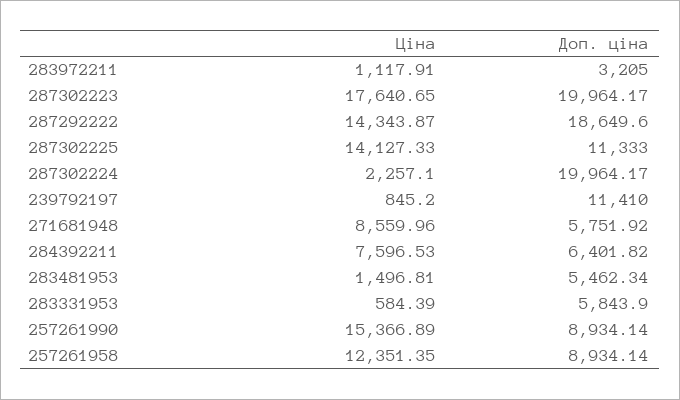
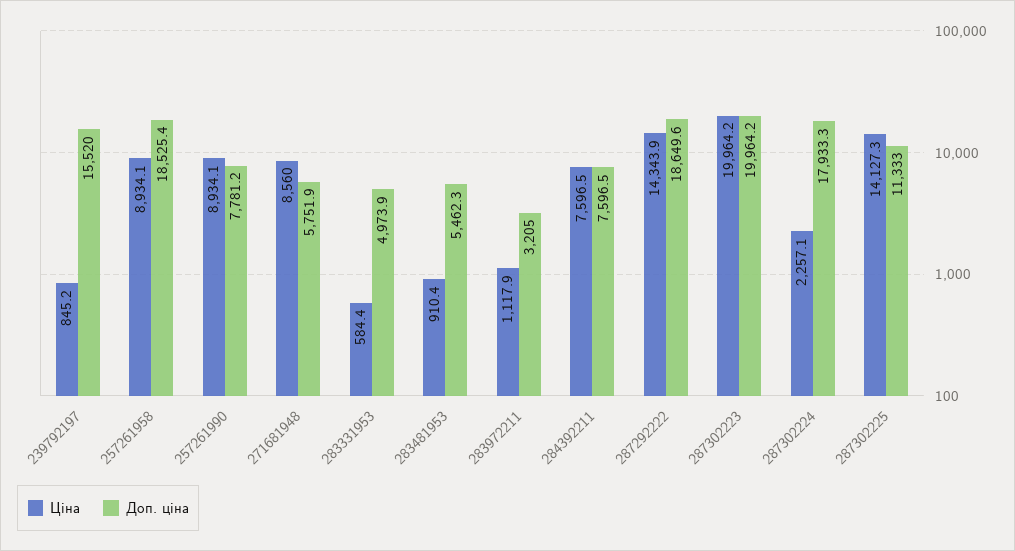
Ціна, 287302223: 17640.65 -> 19964.2
Доп. ціна, 287302224: 19964.17 -> 17933.3
Доп. ціна, 239792197: 11410 -> 15520
Доп. ціна, 284392211: 6401.82 -> 7596.5
Ціна, 283481953: 1496.81 -> 910.4
Доп. ціна, 283331953: 5843.9 -> 4973.9
Ціна, 257261990: 15366.89 -> 8934.1
Доп. ціна, 257261990: 8934.14 -> 7781.2
Ціна, 257261958: 12351.35 -> 8934.1
Доп. ціна, 257261958: 8934.14 -> 18525.4

